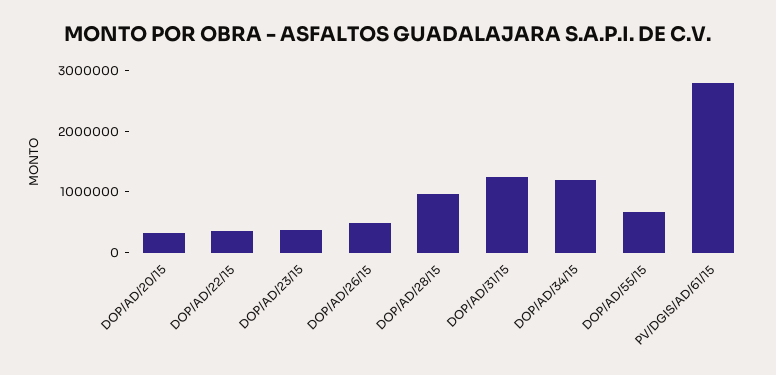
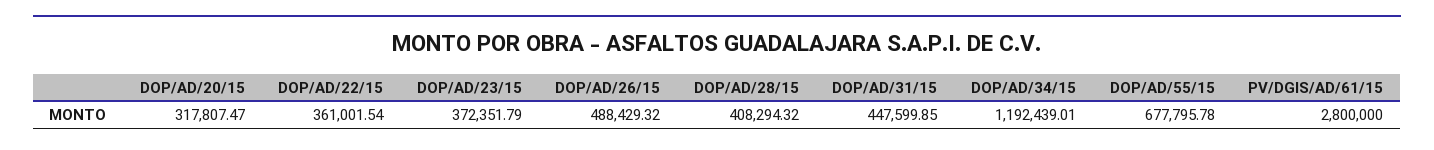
DOP/AD/28/15: 1000000 -> 408294.32
DOP/AD/31/15: 1200000 -> 447599.85

